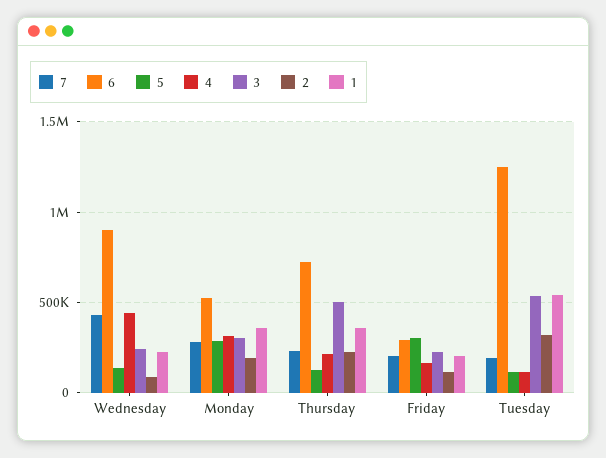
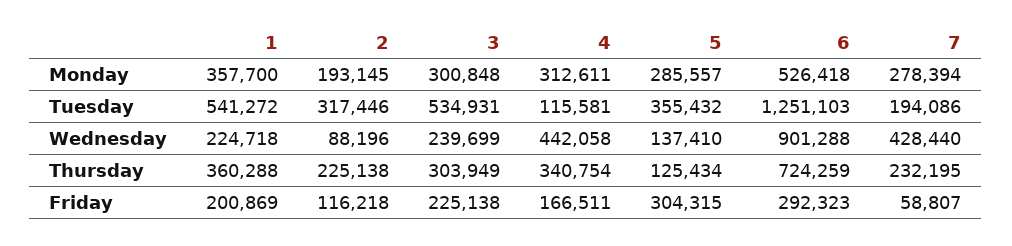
4, Thursday: 200000 -> 340754
3, Thursday: 500000 -> 303949
7, Friday: 200000 -> 58807
5, Tuesday: 100000 -> 355432

